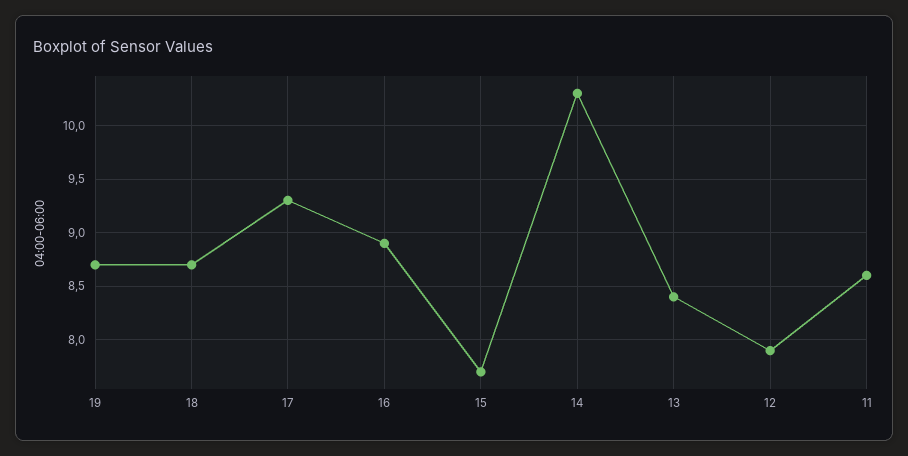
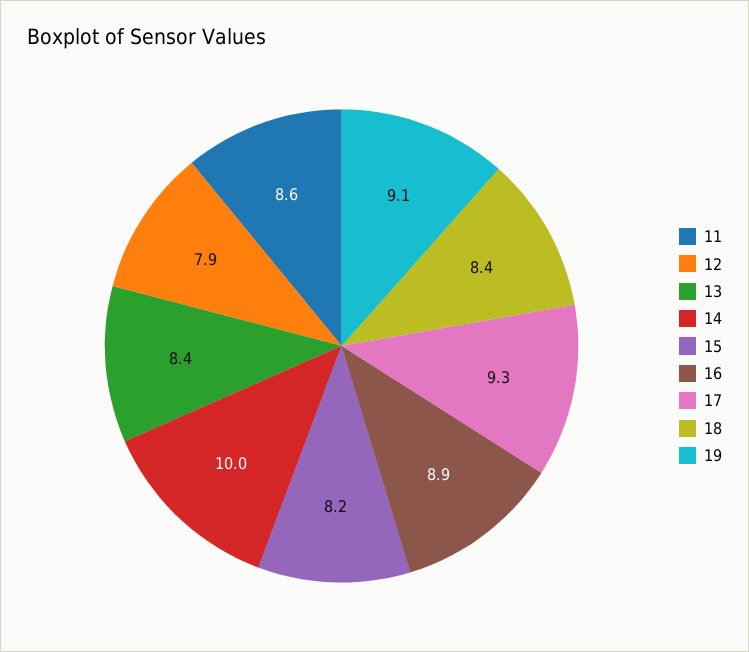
19: 8.7 -> 9.1
18: 8.7 -> 8.4
15: 7.7 -> 8.2
14: 10.3 -> 10

